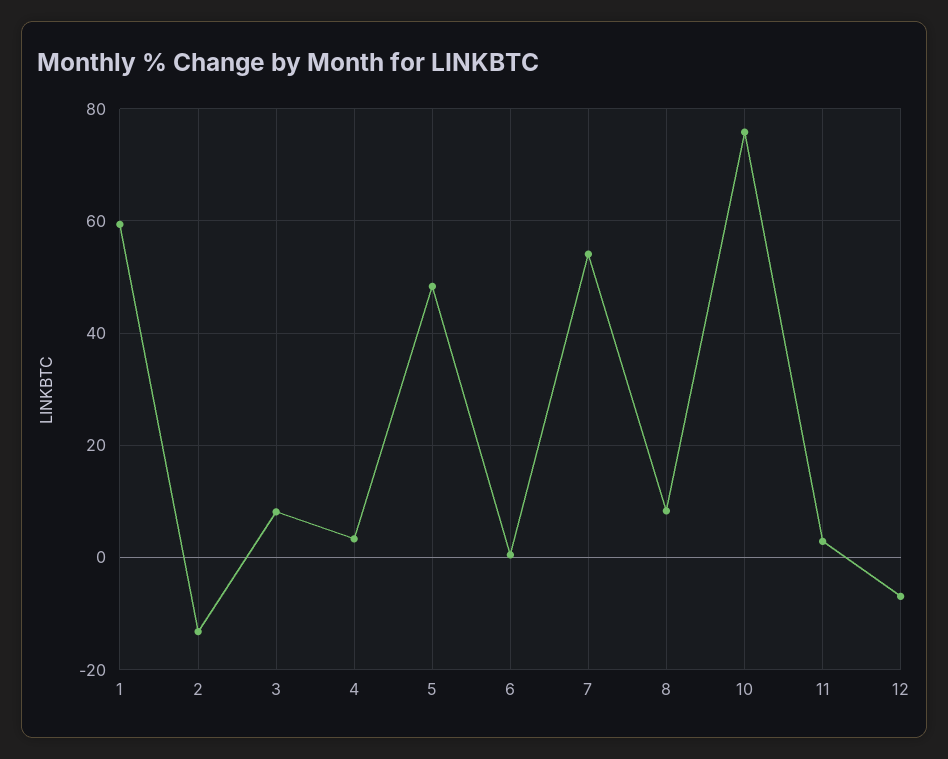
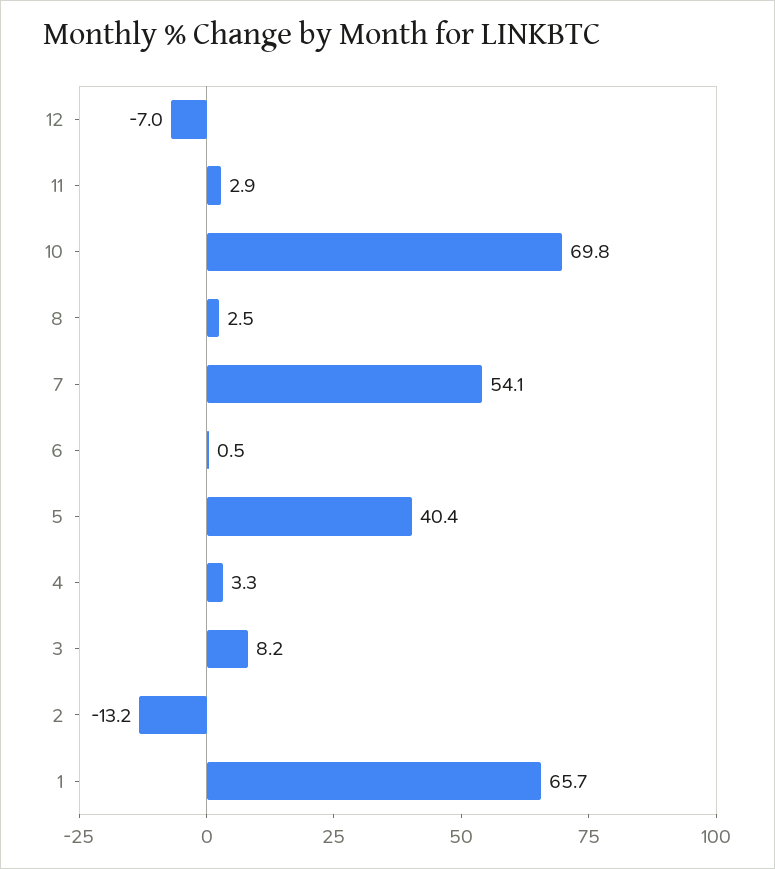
1: 60 -> 65.7
5: 48 -> 40.4
8: 8 -> 2.5
10: 76 -> 69.8

